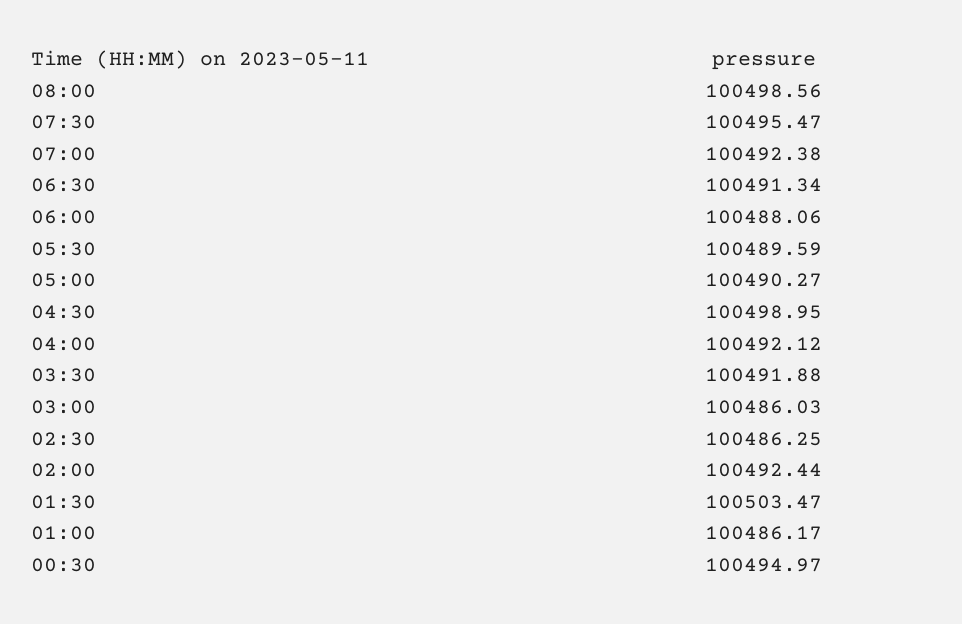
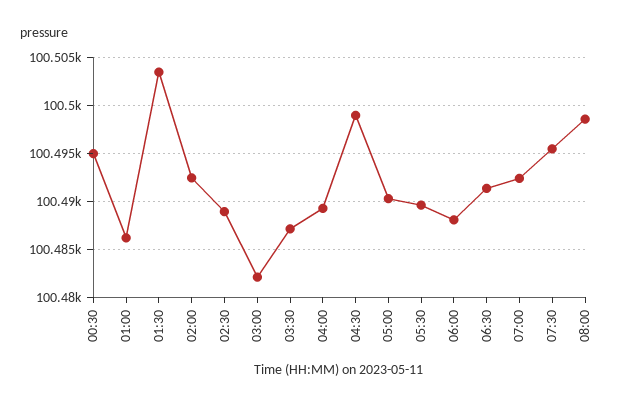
04:00: 100492.12 -> 100489
03:30: 100491.88 -> 100487
03:00: 100486.03 -> 100482
02:30: 100486.25 -> 100489

